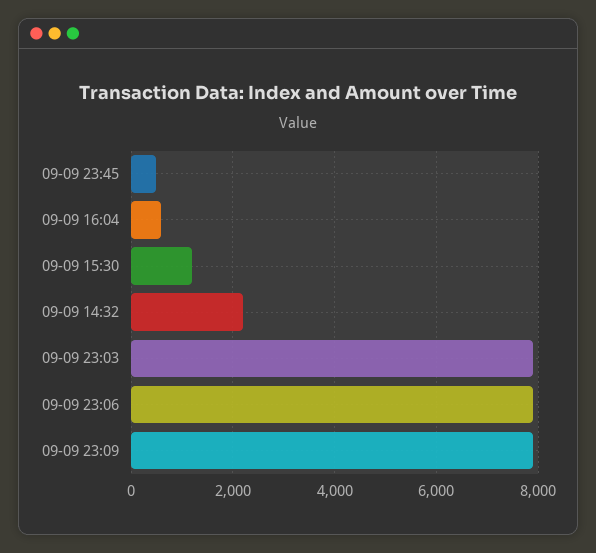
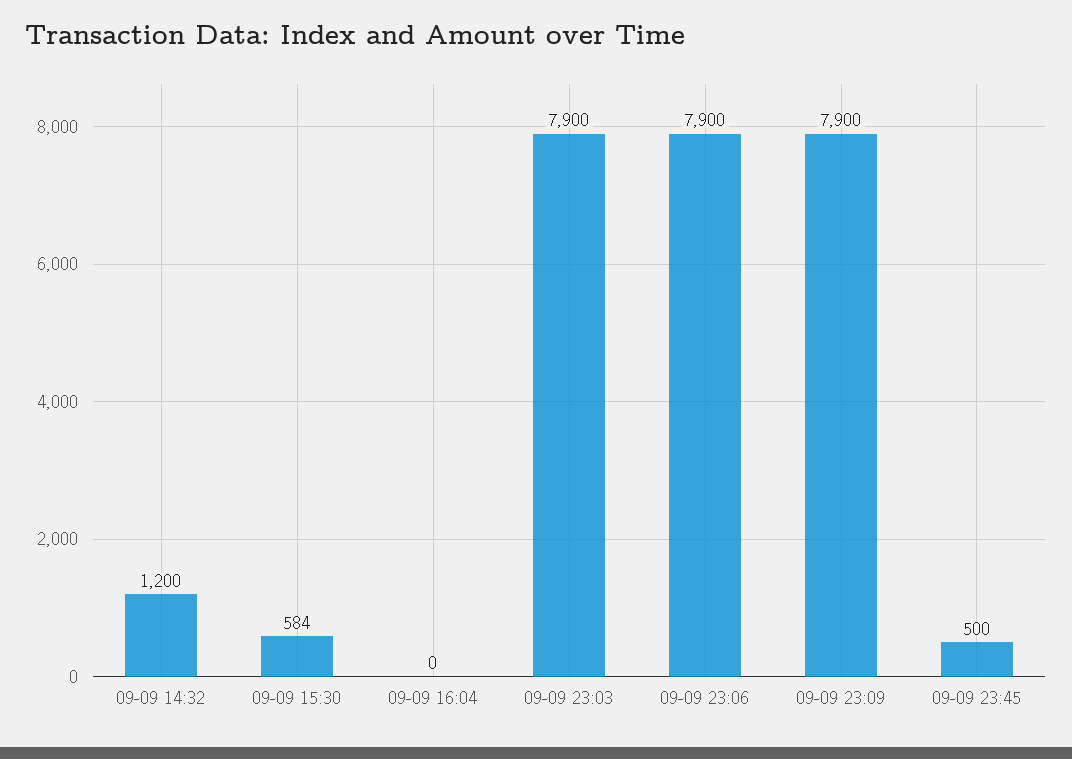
09-09 16:04: 600 -> 0
09-09 15:30: 1200 -> 584
09-09 14:32: 2200 -> 1200

